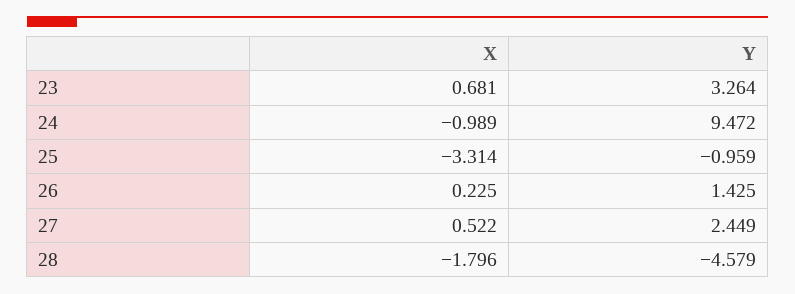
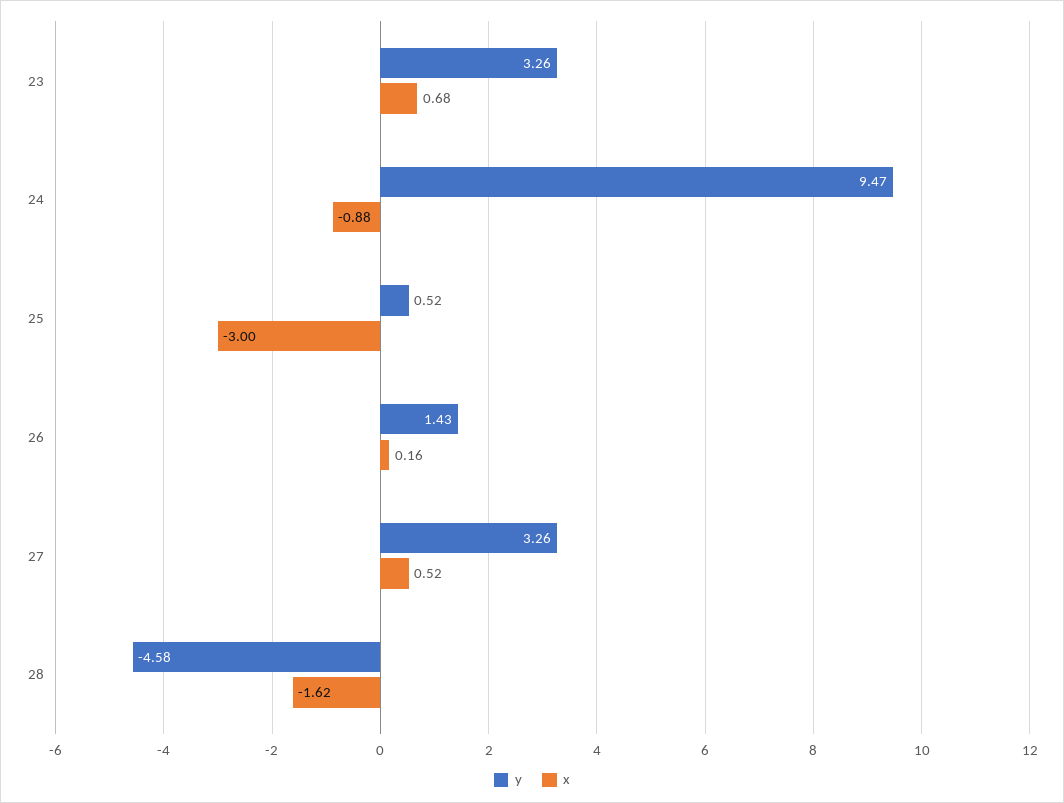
X, 24: -0.989 -> -0.88
X, 25: -3.314 -> -3
Y, 25: -0.959 -> 0.52
X, 26: 0.225 -> 0.16
Y, 27: 2.449 -> 3.26
X, 28: -1.796 -> -1.62

